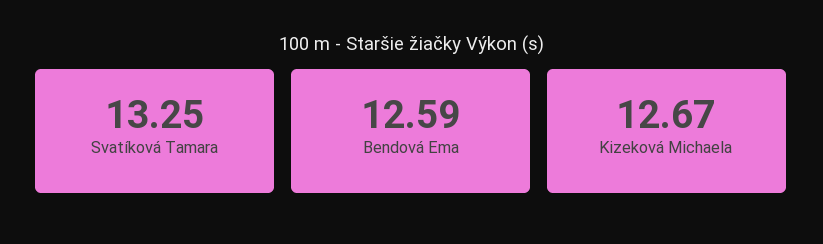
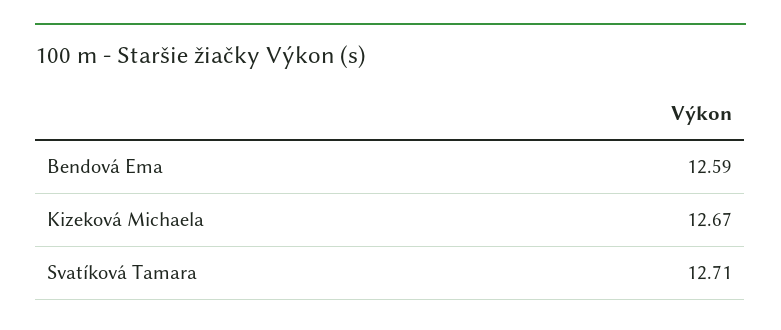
Svatíková Tamara: 13.25 -> 12.71

